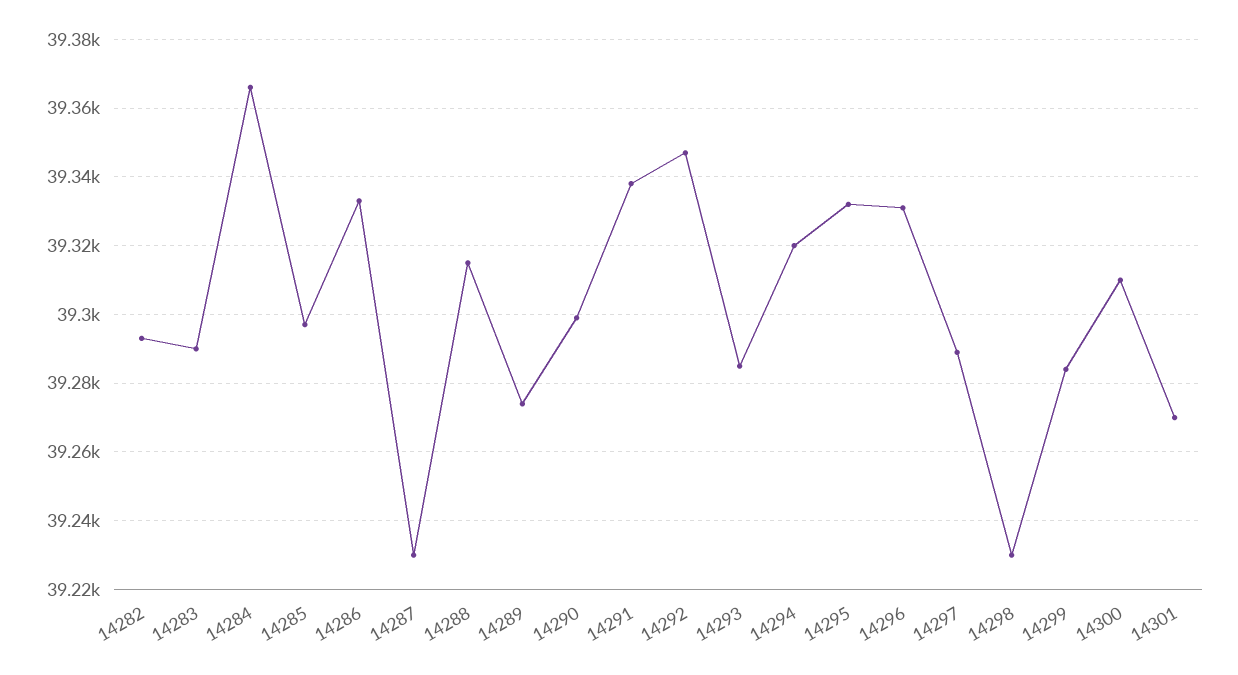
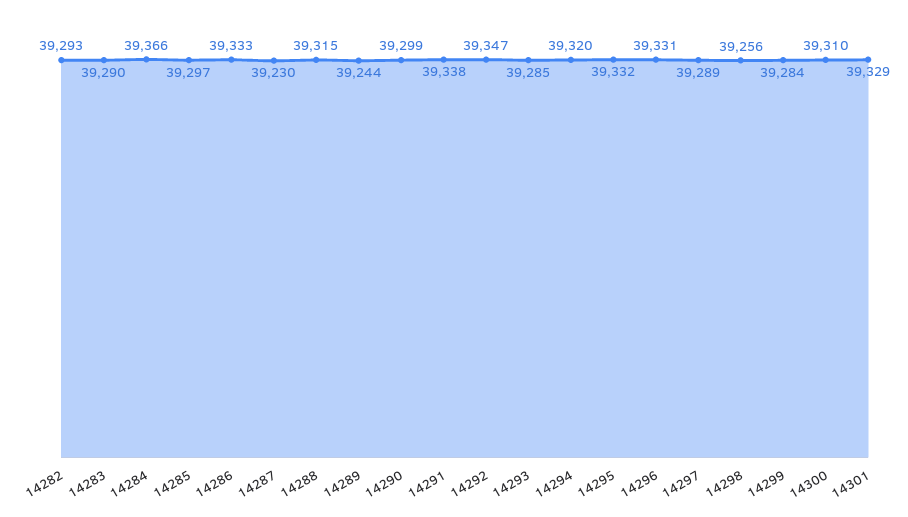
14289: 39275 -> 39244
14298: 39230 -> 39256
14301: 39270 -> 39329

